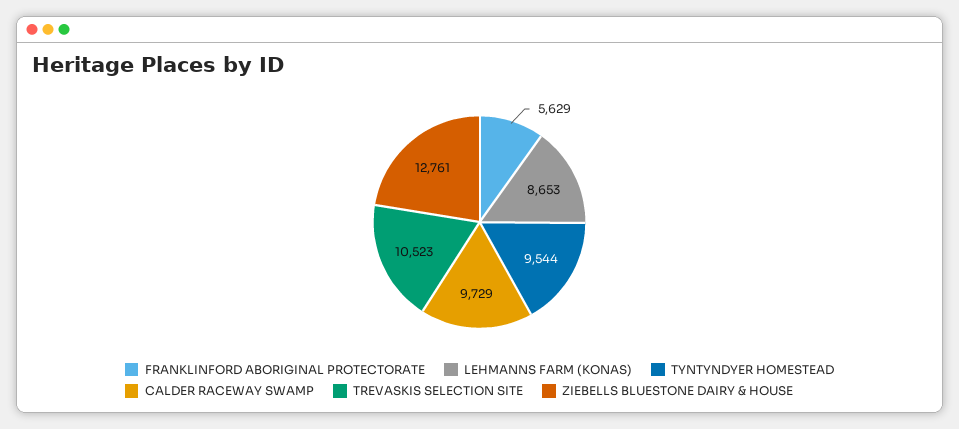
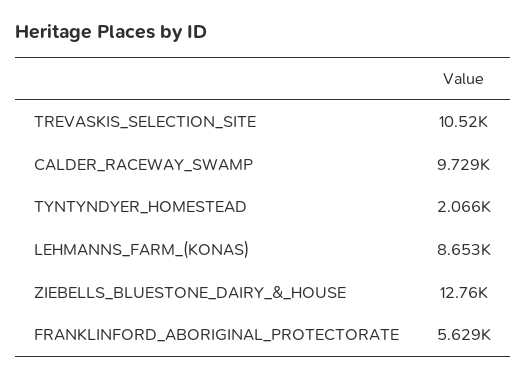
TYNTYNDYER HOMESTEAD: 9544 -> 2066

